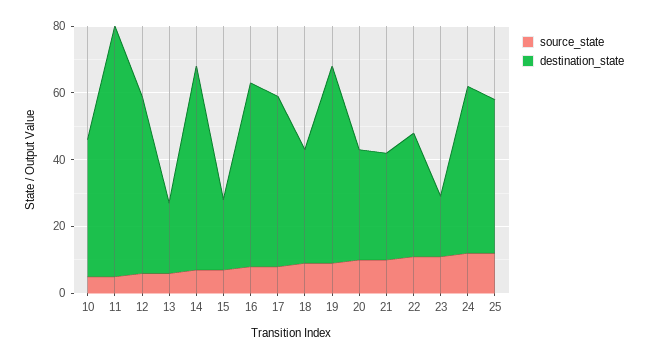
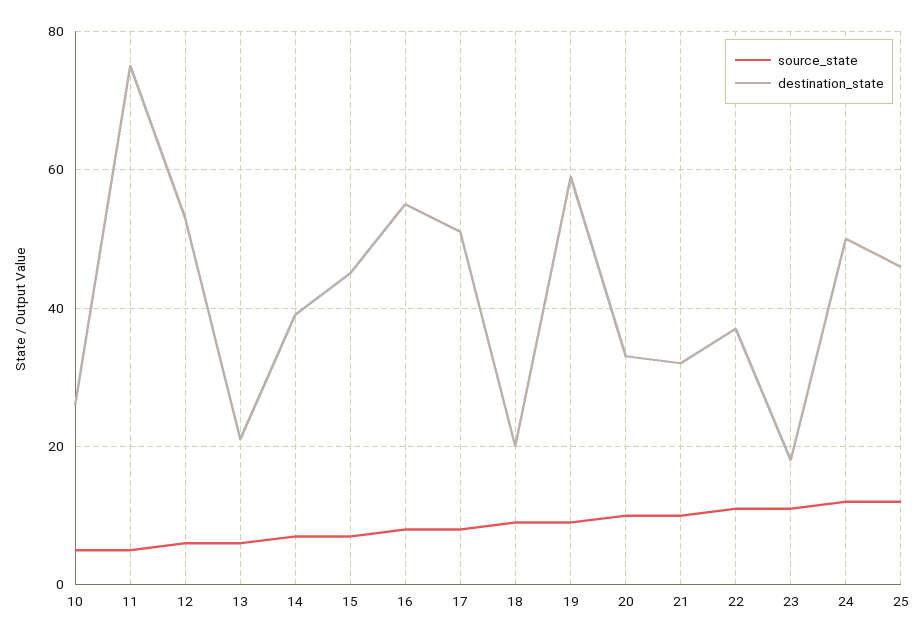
destination_state, 10: 40 -> 25
destination_state, 14: 60 -> 40
destination_state, 15: 20 -> 45
destination_state, 18: 35 -> 20

